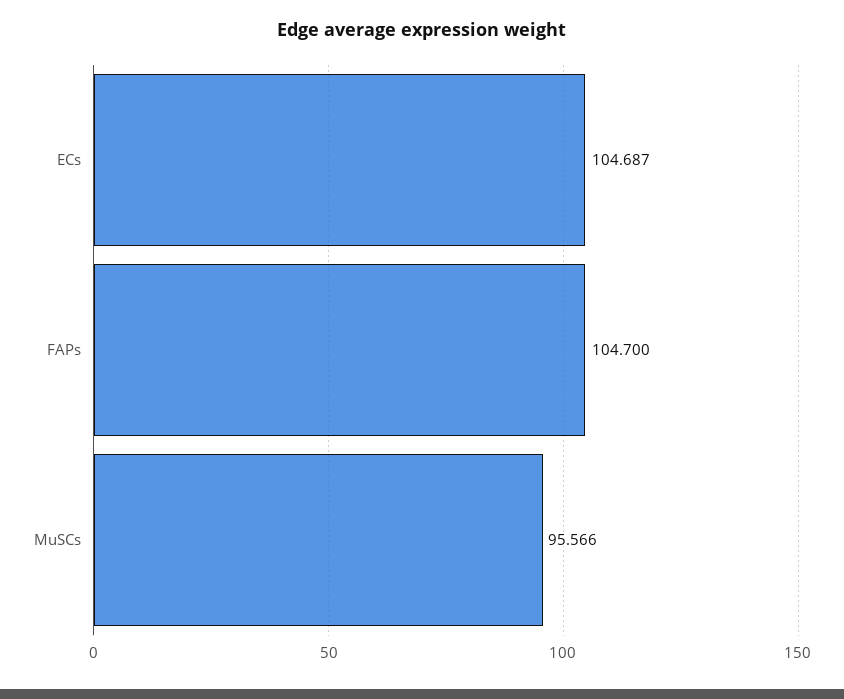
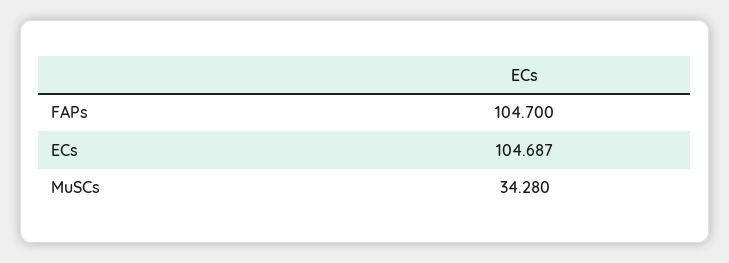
MuSCs: 95.566 -> 34.28

